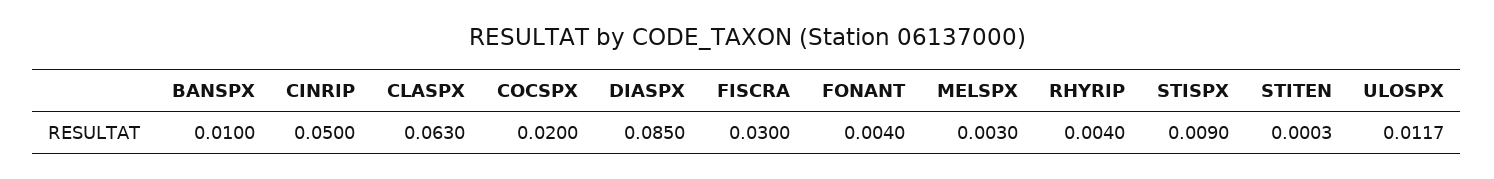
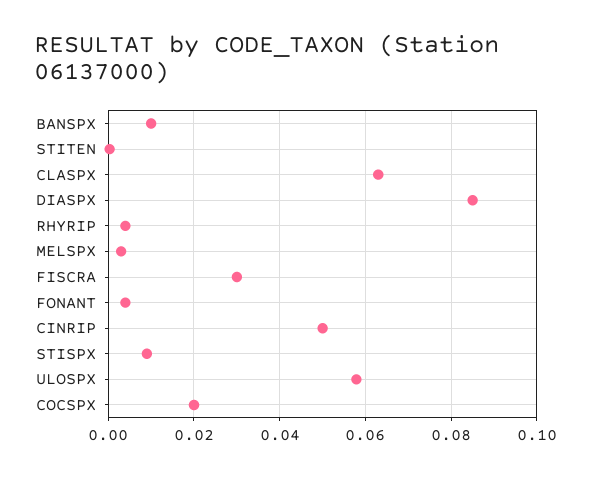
ULOSPX: 0.0117 -> 0.058

